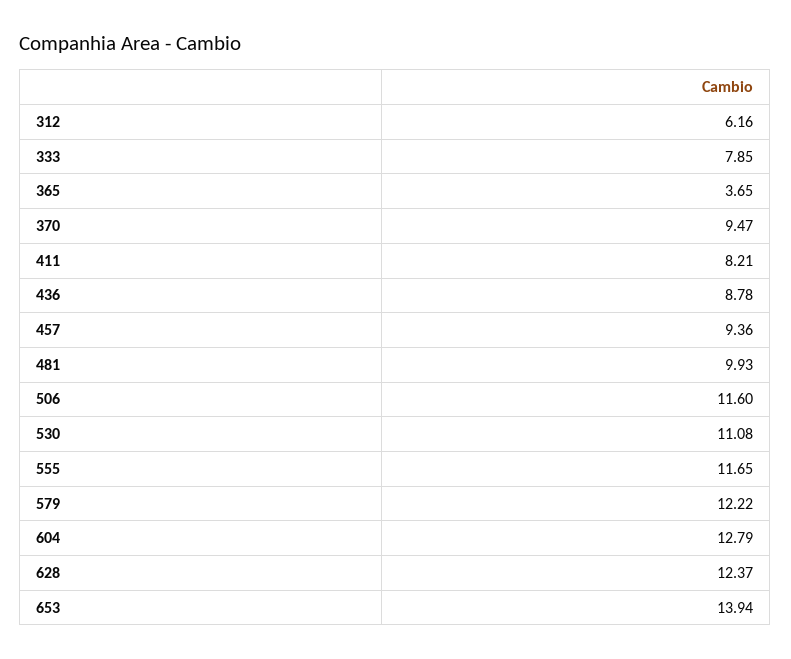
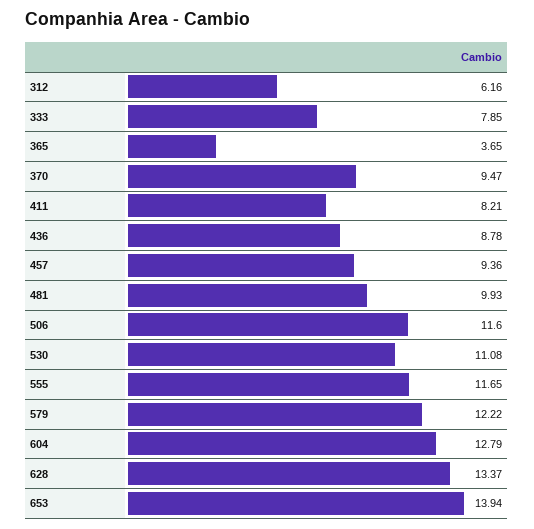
628: 12.37 -> 13.37

